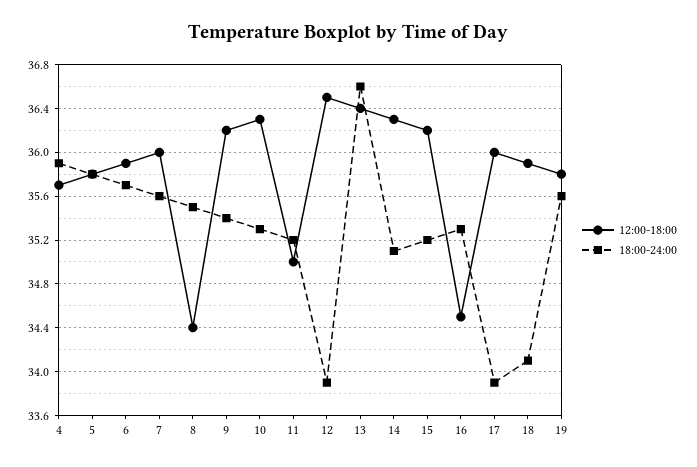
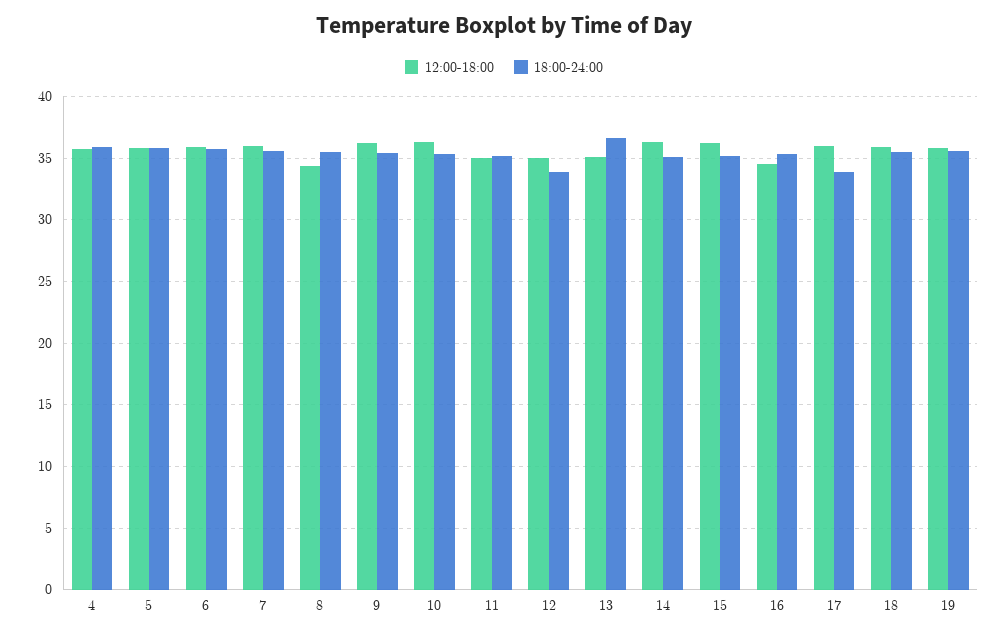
12:00-18:00, 12: 36.5 -> 35
12:00-18:00, 13: 36.4 -> 35
18:00-24:00, 18: 34.1 -> 35.5

